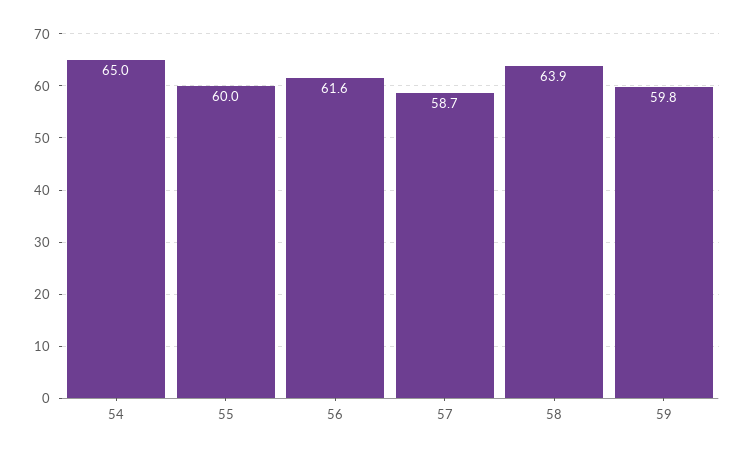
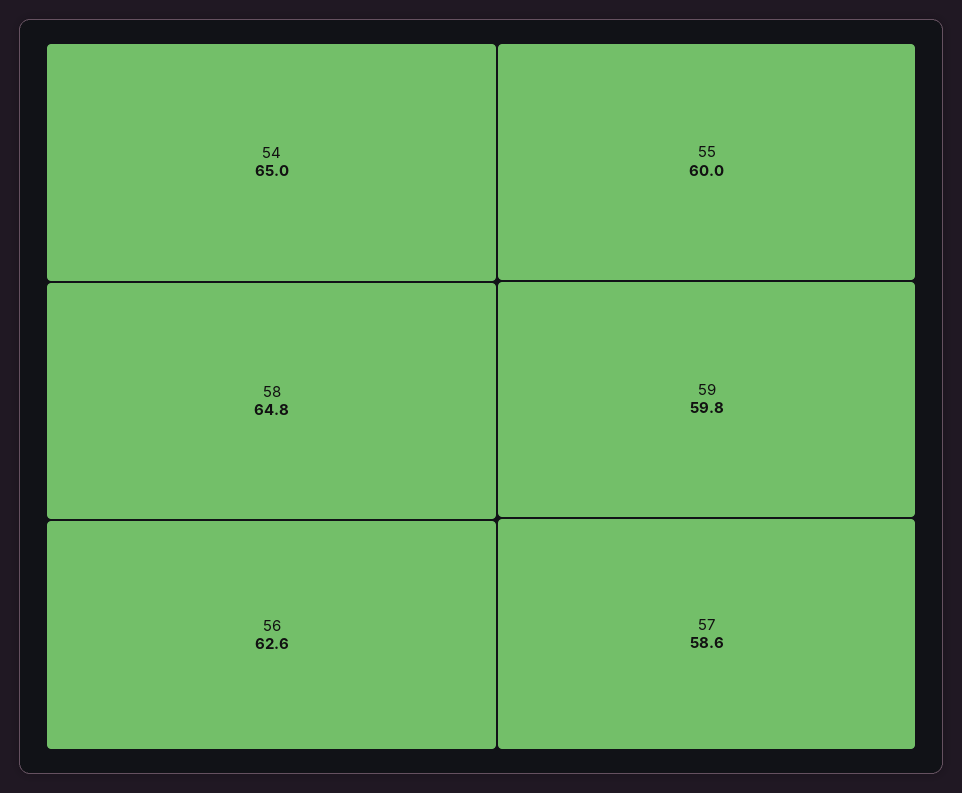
56: 61.6 -> 62.6
57: 58.7 -> 58.6
58: 63.9 -> 64.8

